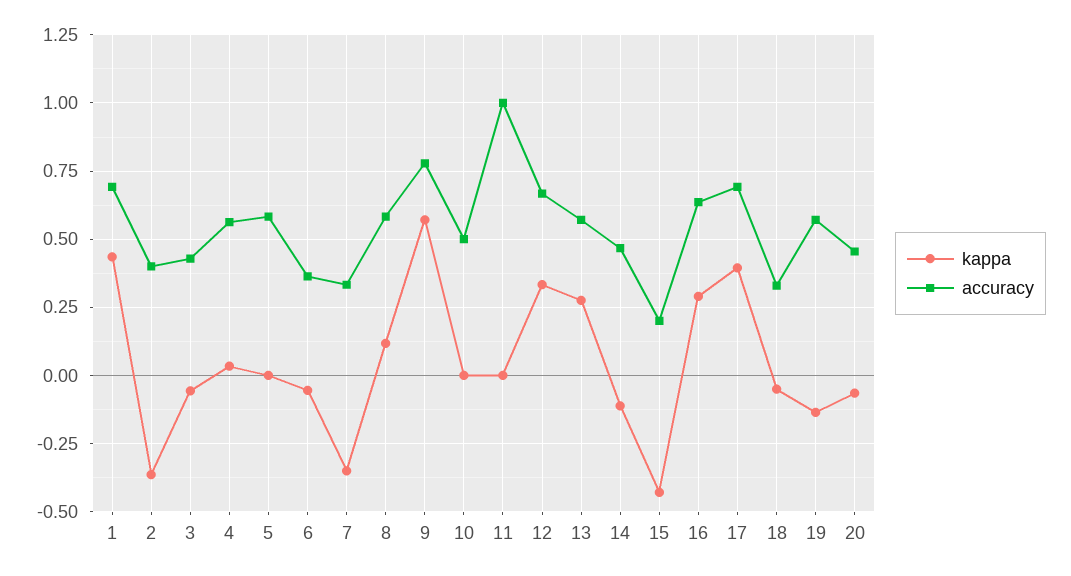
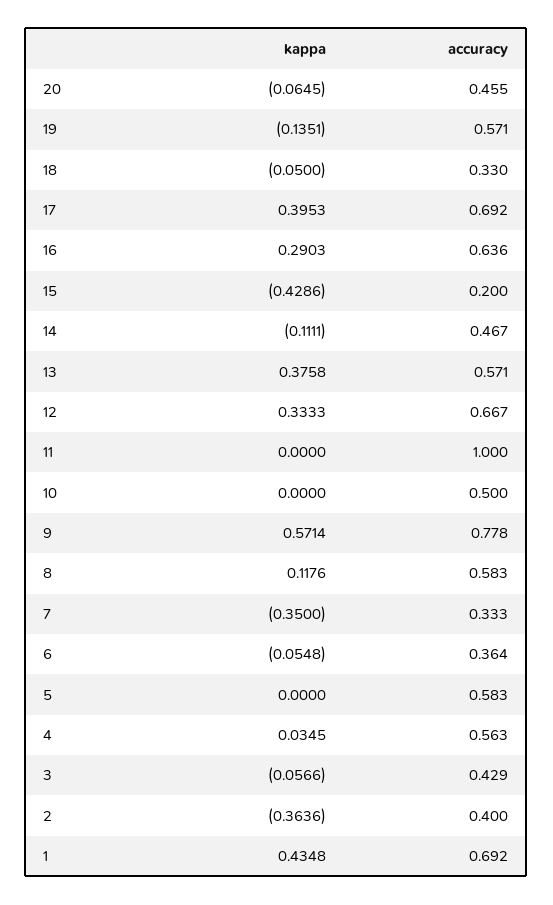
kappa, 13: 0.275 -> 0.3758

